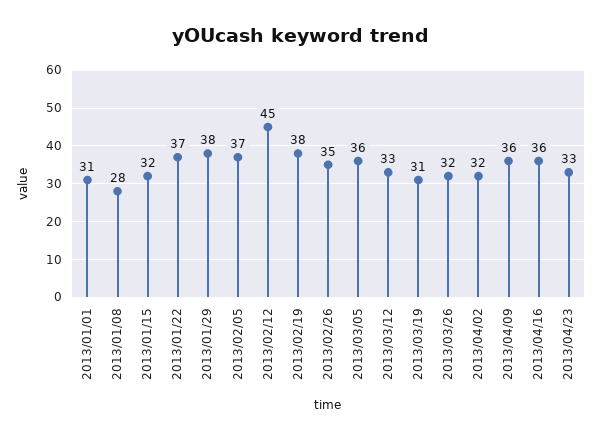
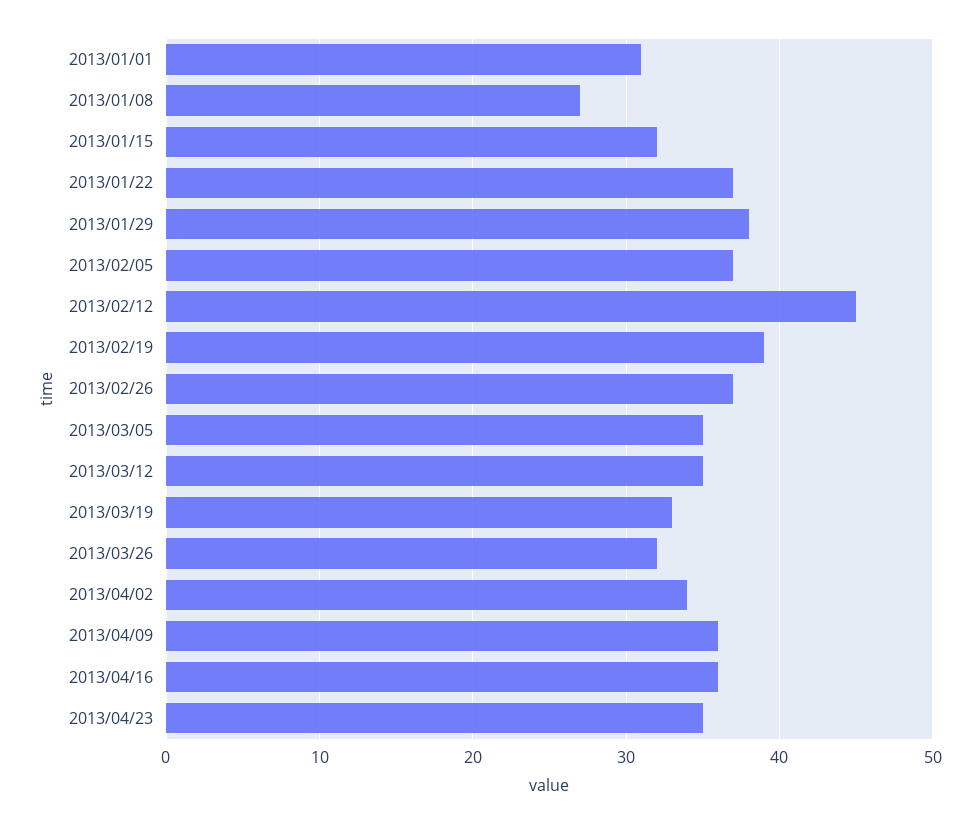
2013/01/08: 28 -> 27
2013/02/19: 38 -> 39
2013/02/26: 35 -> 37
2013/03/05: 36 -> 35
2013/03/12: 33 -> 35
2013/03/19: 31 -> 33
2013/04/02: 32 -> 34
2013/04/23: 33 -> 35

